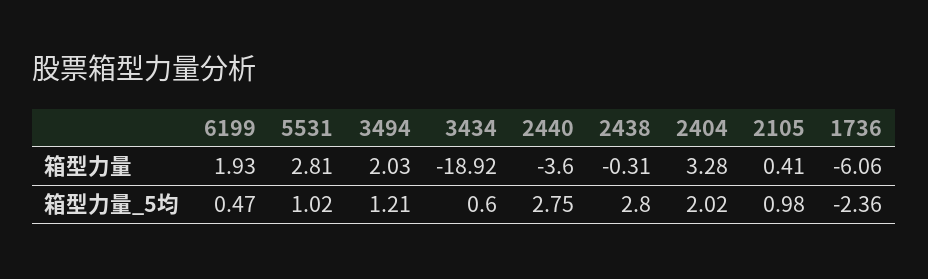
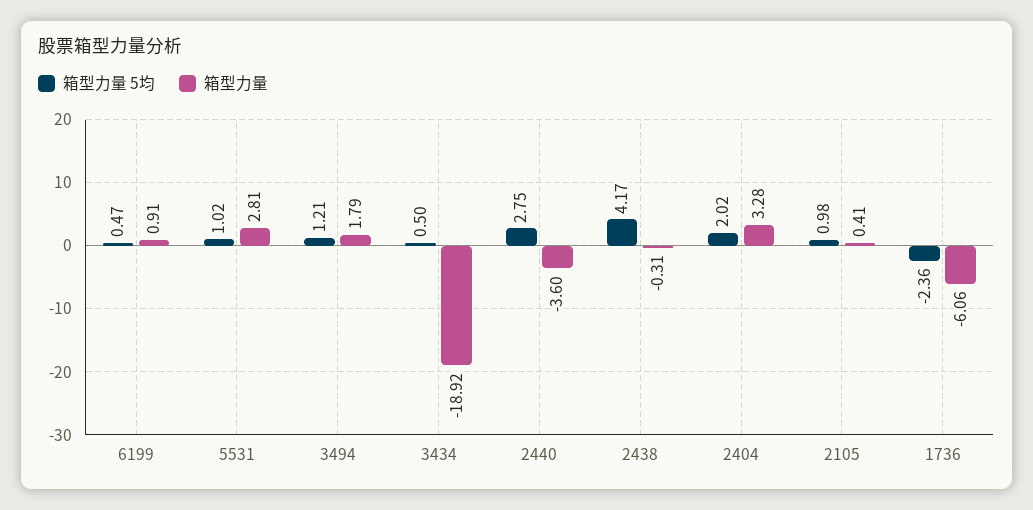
箱型力量, 6199: 1.93 -> 0.91
箱型力量, 3494: 2.03 -> 1.79
箱型力量_5均, 3434: 0.6 -> 0.5
箱型力量_5均, 2438: 2.8 -> 4.17

